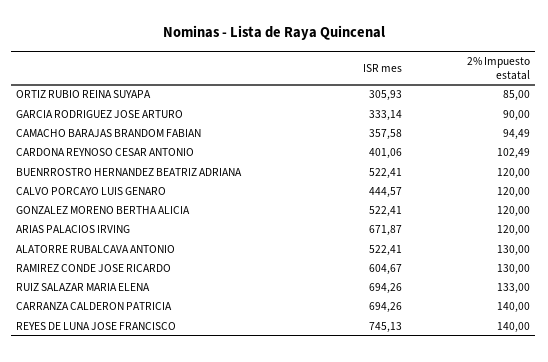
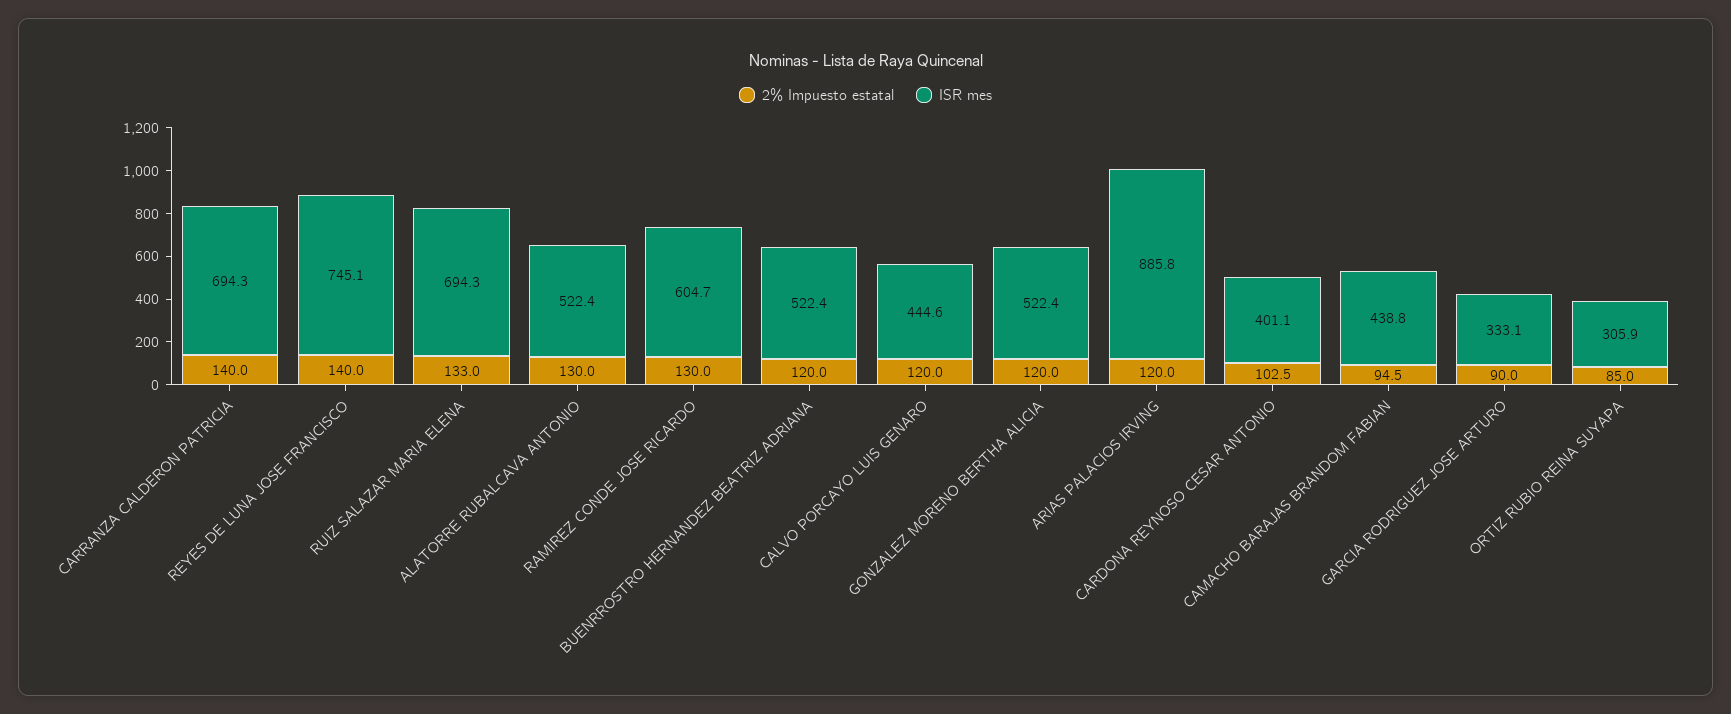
ISR mes, CAMACHO BARAJAS BRANDOM FABIAN: 357.58 -> 438.8
ISR mes, ARIAS PALACIOS IRVING: 671.87 -> 885.8

